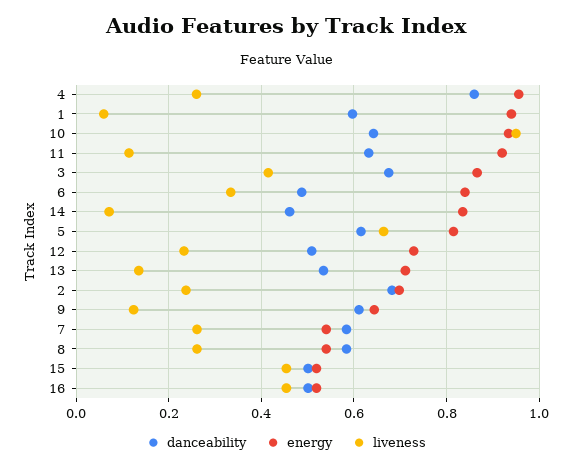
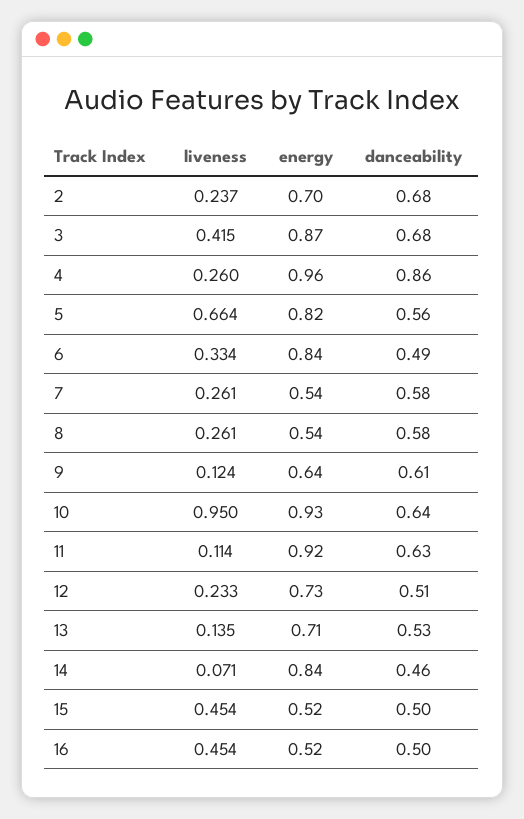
danceability, 1: 0.6 -> none
energy, 1: 0.94 -> none
liveness, 1: 0.06 -> none
danceability, 5: 0.62 -> 0.56

